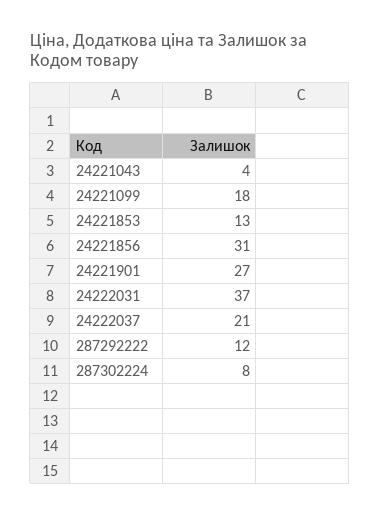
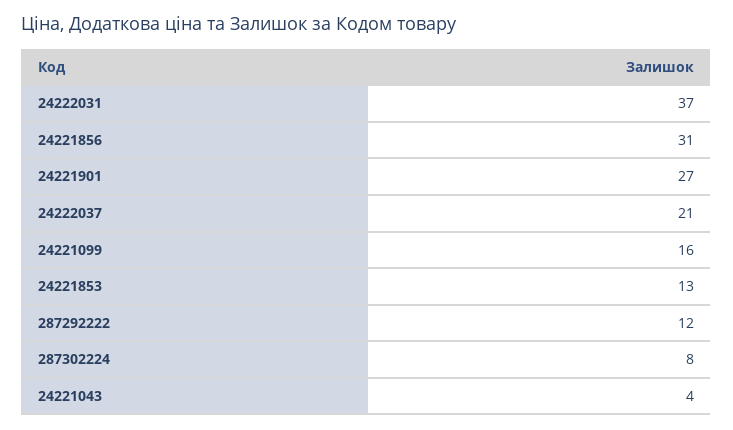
24221099: 18 -> 16

